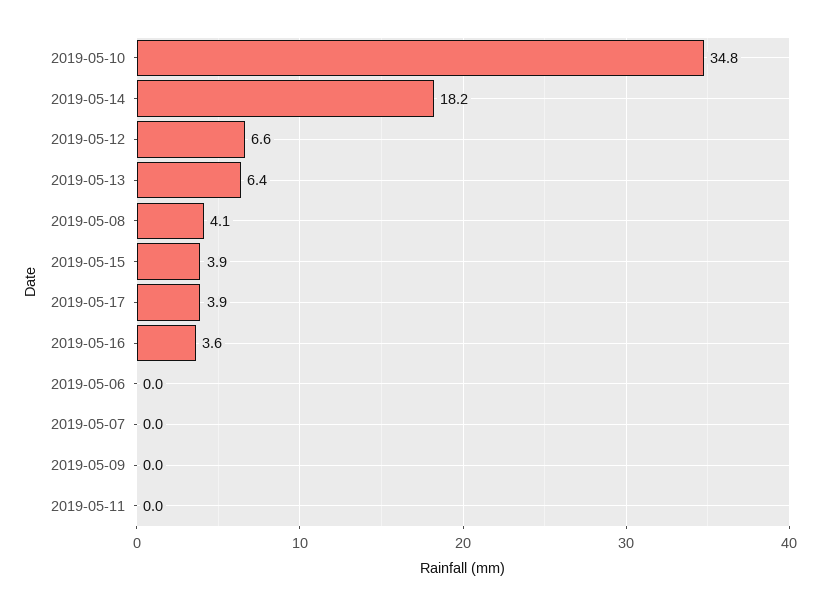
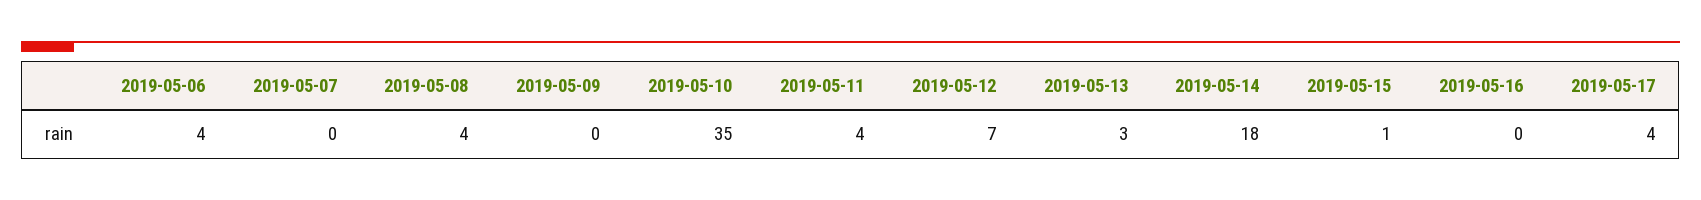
2019-05-13: 6.4 -> 3
2019-05-15: 3.9 -> 1
2019-05-16: 3.6 -> 0
2019-05-06: 0 -> 4
2019-05-11: 0 -> 4

